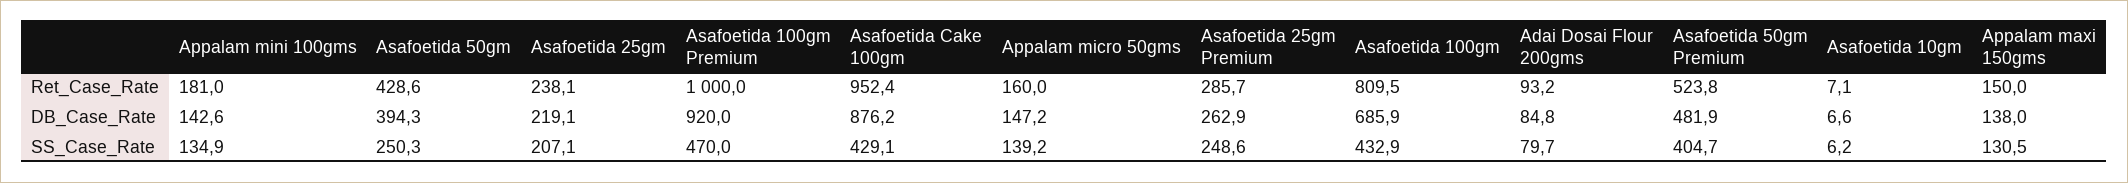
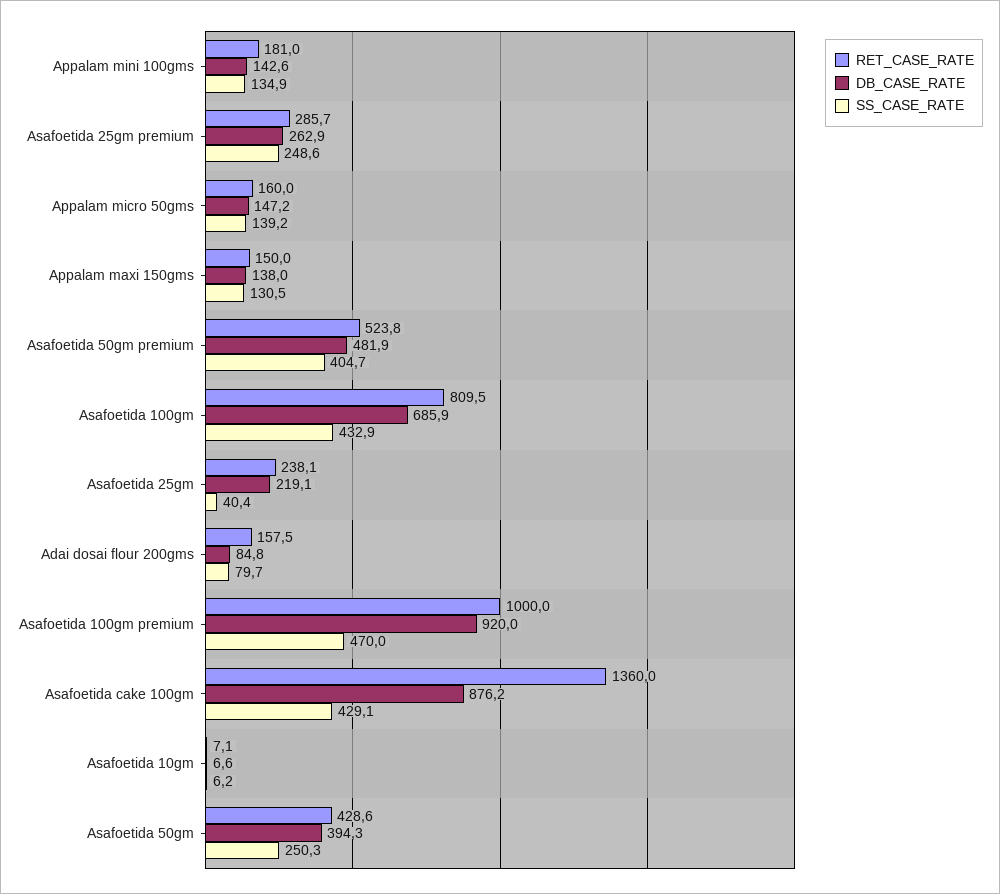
Ret_Case_Rate, Asafoetida Cake 100gm: 952.4 -> 1360
Ret_Case_Rate, Adai Dosai Flour 200gms: 93.2 -> 157.5
SS_Case_Rate, Asafoetida 25gm: 207.1 -> 40.4

